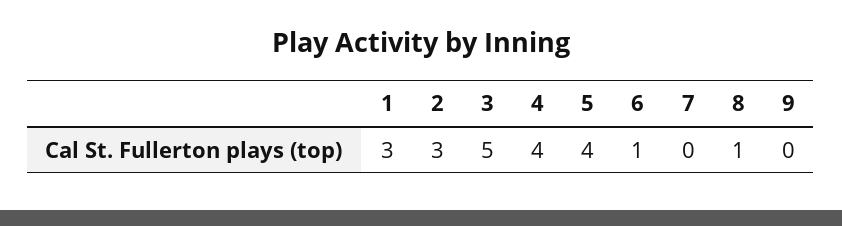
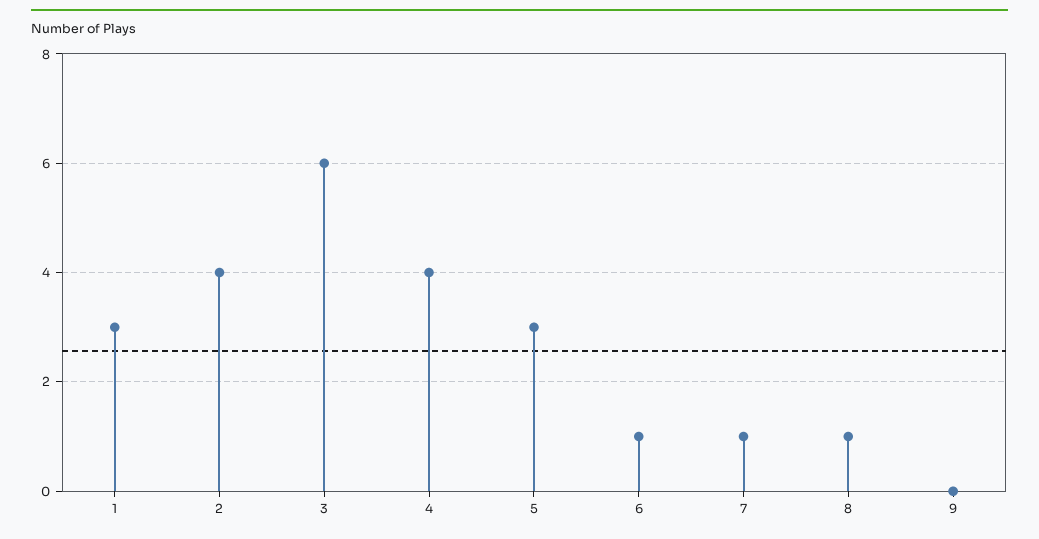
2: 3 -> 4
3: 5 -> 6
5: 4 -> 3
7: 0 -> 1

